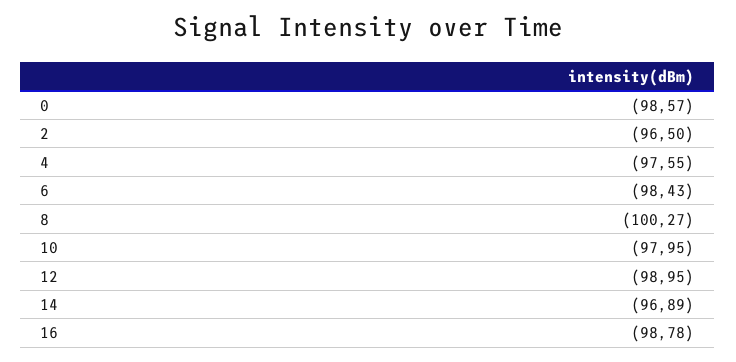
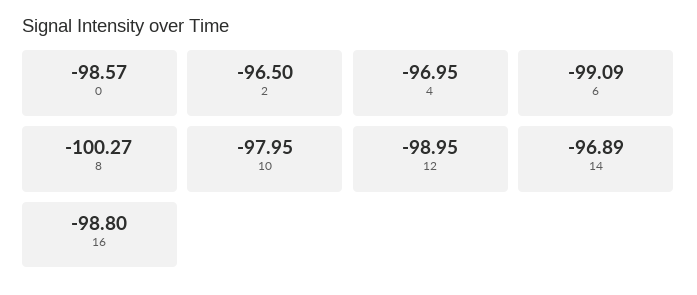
4: -97.55 -> -96.95
6: -98.43 -> -99.09
16: -98.78 -> -98.8

